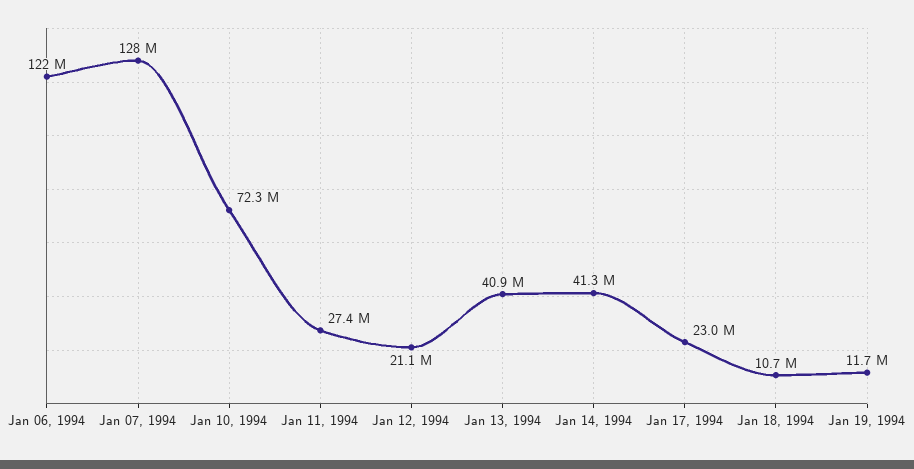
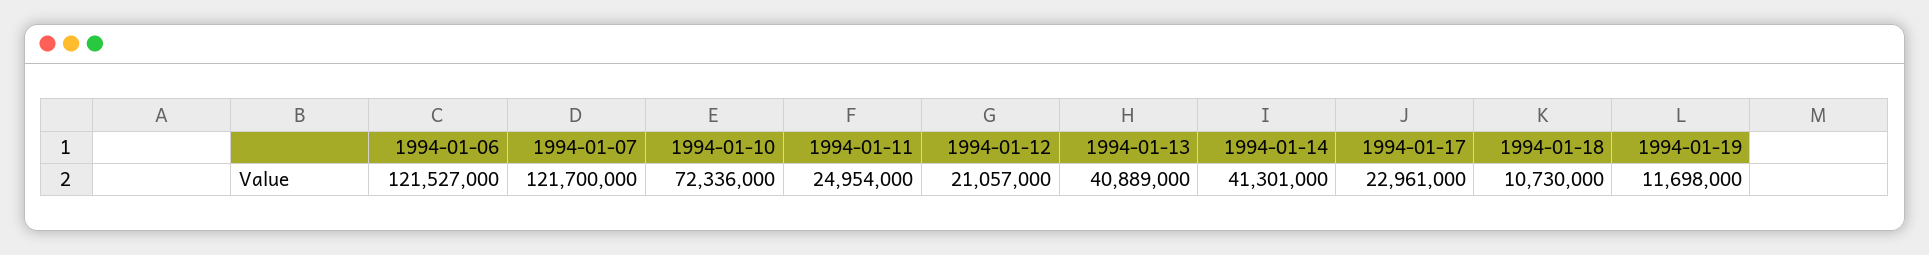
Jan 07, 1994: 128000000 -> 121700000
Jan 11, 1994: 27400000 -> 24954000

